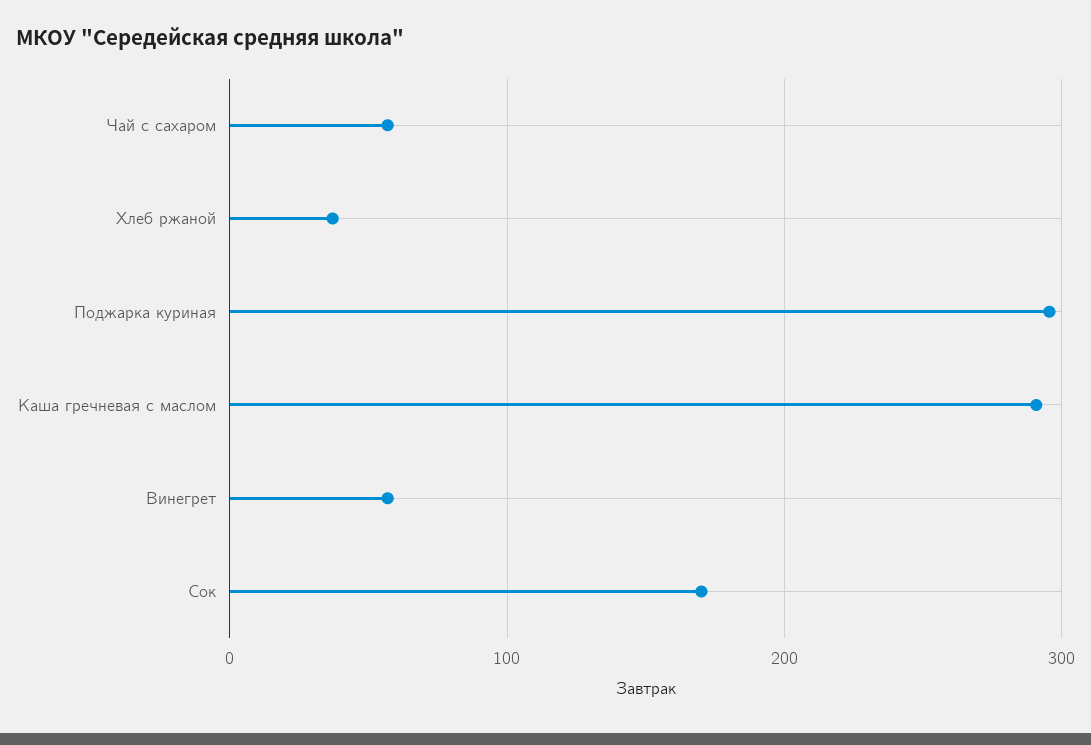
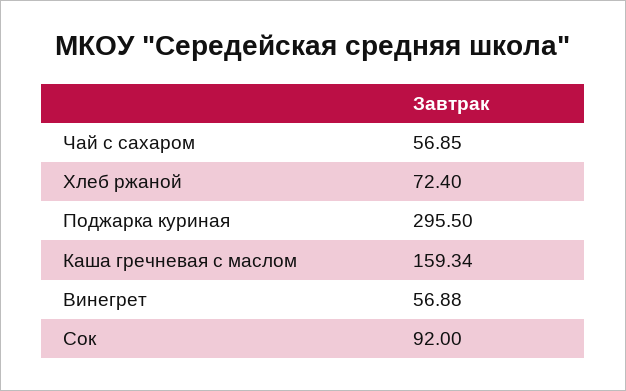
Хлеб ржаной: 40 -> 72.4
Каша гречневая с маслом: 290 -> 159.34
Сок: 170 -> 92

